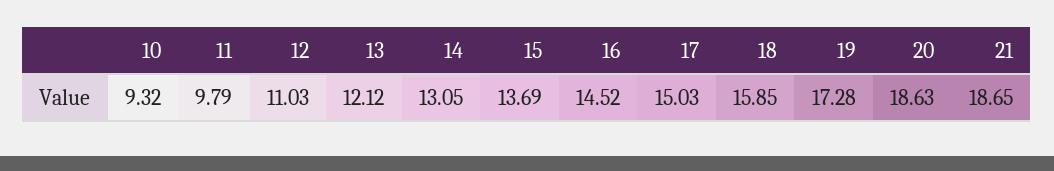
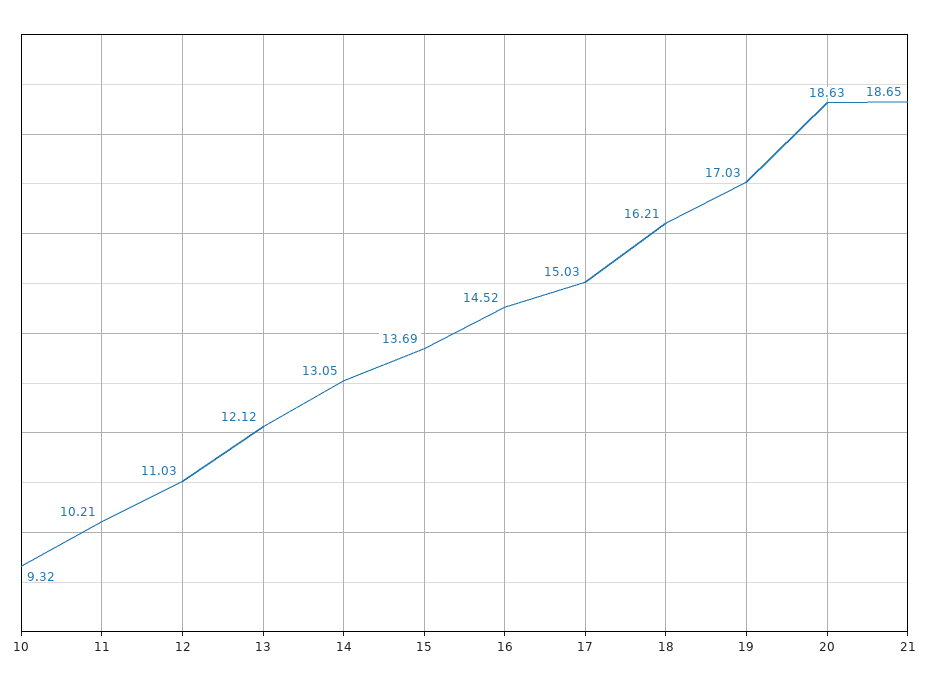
11: 9.79 -> 10.21
18: 15.85 -> 16.21
19: 17.28 -> 17.03

